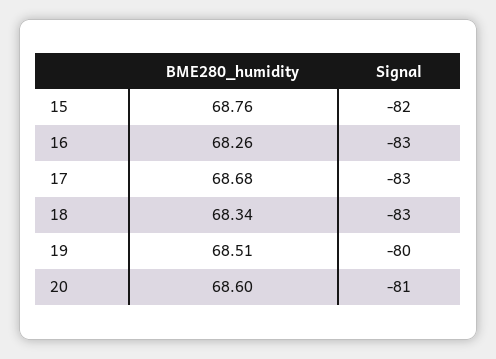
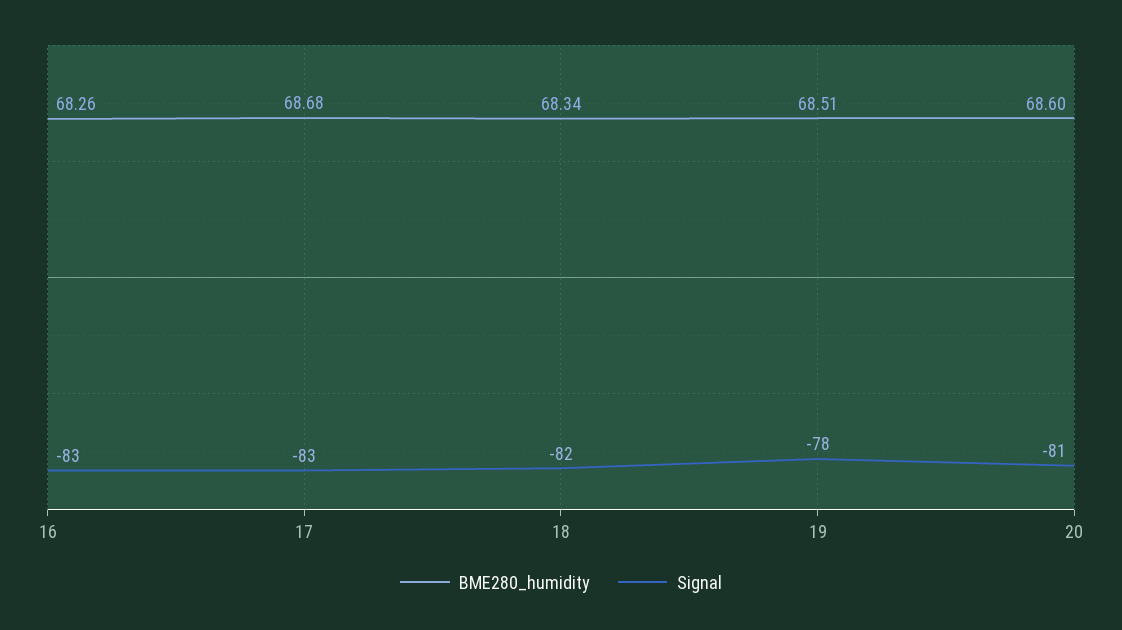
BME280_humidity, 15: 68.76 -> none
Signal, 15: -82 -> none
Signal, 18: -83 -> -82
Signal, 19: -80 -> -78

